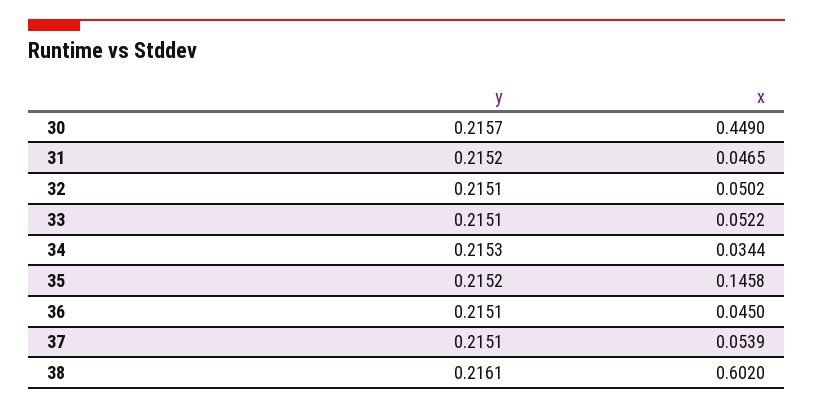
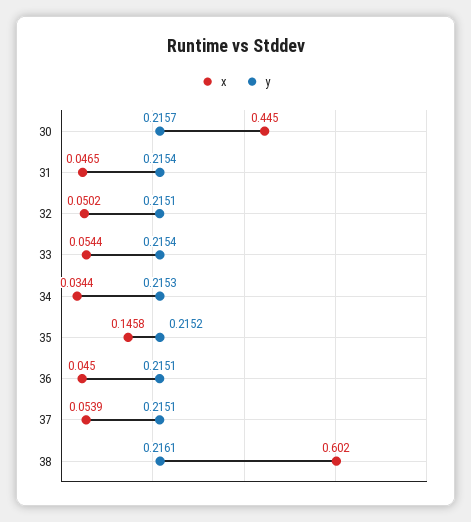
x, 30: 0.449 -> 0.445
y, 31: 0.2152 -> 0.2154
y, 33: 0.2151 -> 0.2154
x, 33: 0.0522 -> 0.0544

